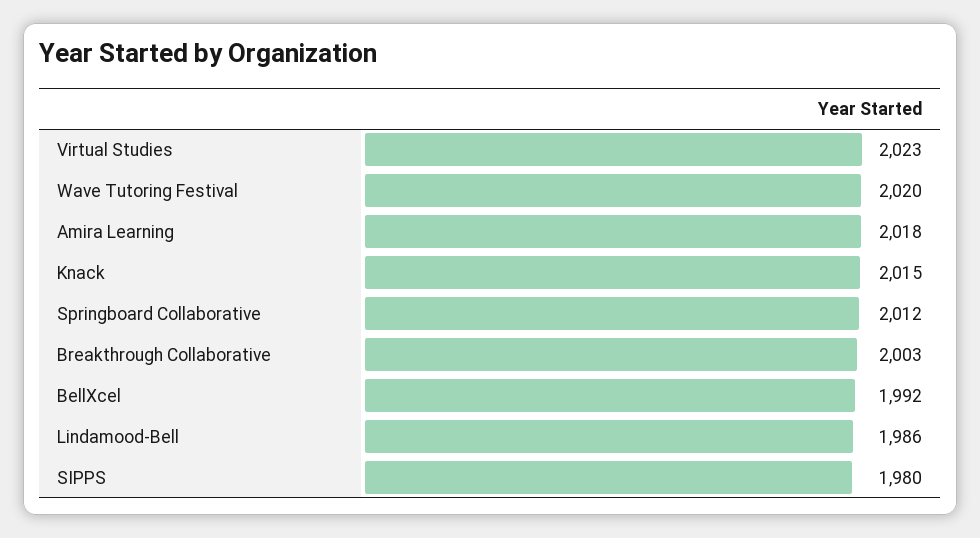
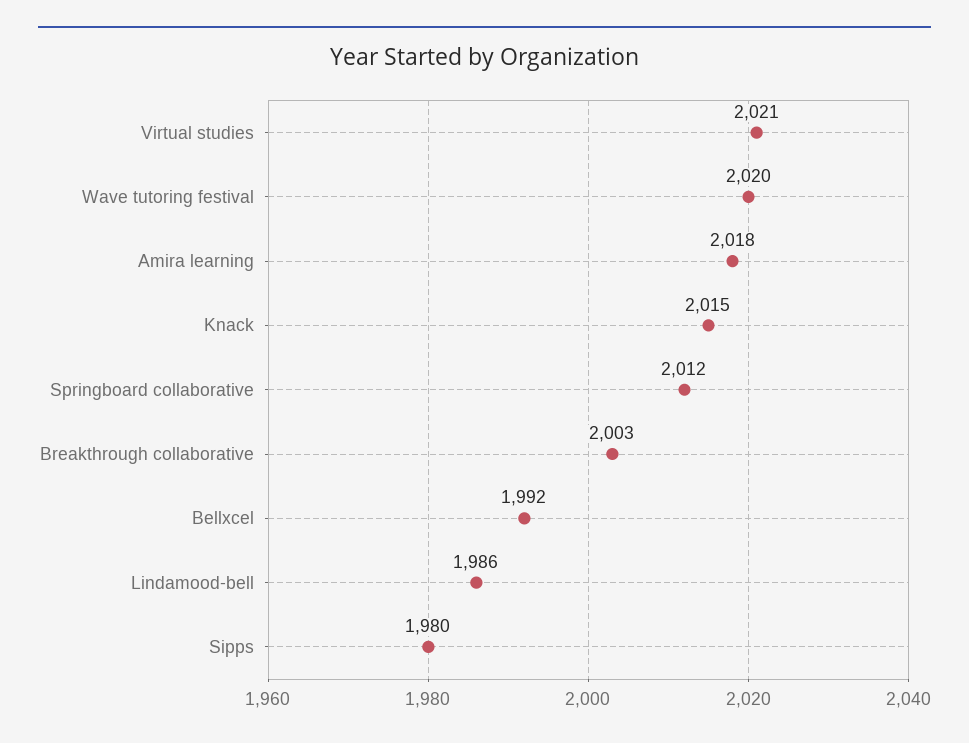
Virtual Studies: 2023 -> 2021

